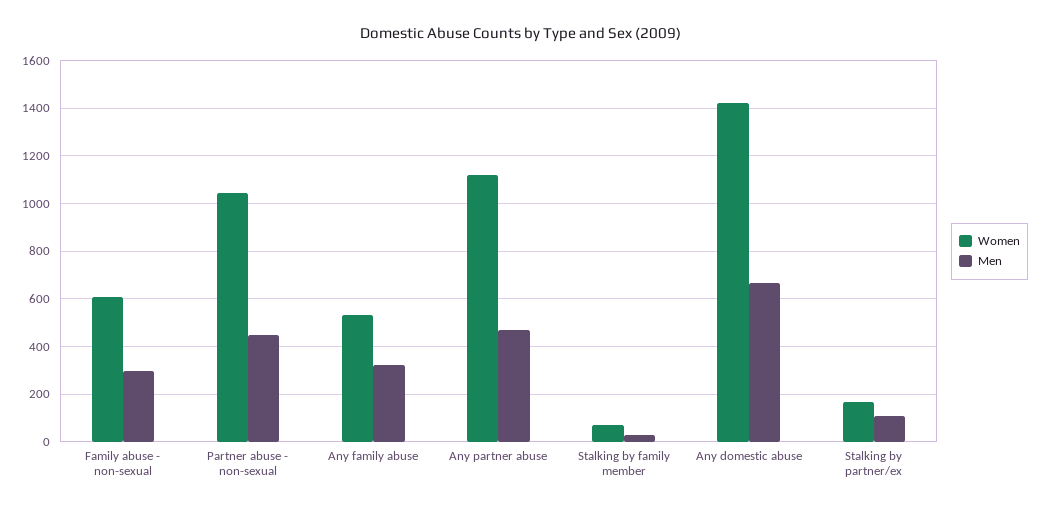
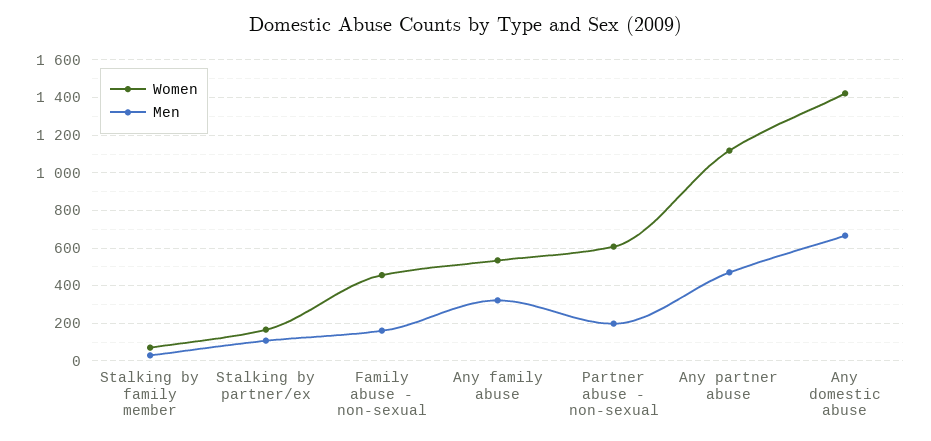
Women, Family abuse - non-sexual: 600 -> 450
Men, Family abuse - non-sexual: 300 -> 150
Women, Partner abuse - non-sexual: 1050 -> 600
Men, Partner abuse - non-sexual: 450 -> 200

